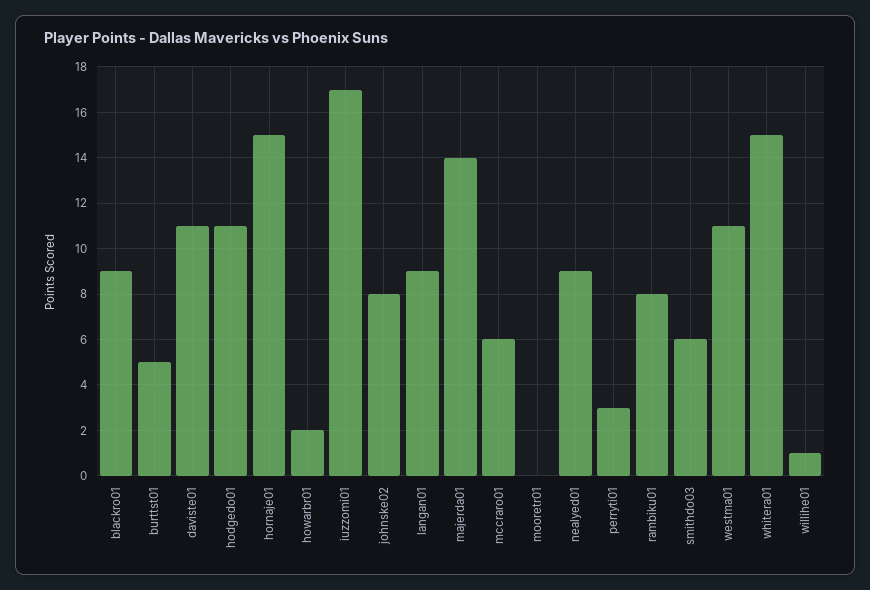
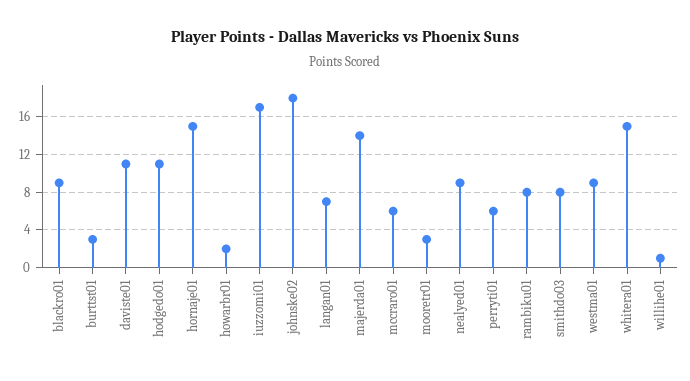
burttst01: 5 -> 3
johnske02: 8 -> 18
langan01: 9 -> 7
mooretr01: 0 -> 3
perryti01: 3 -> 6
smithdo03: 6 -> 8
westma01: 11 -> 9

